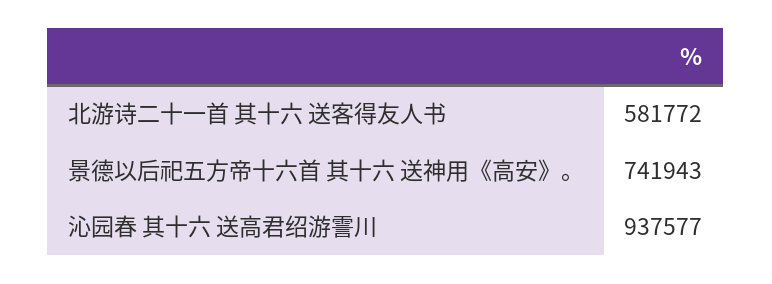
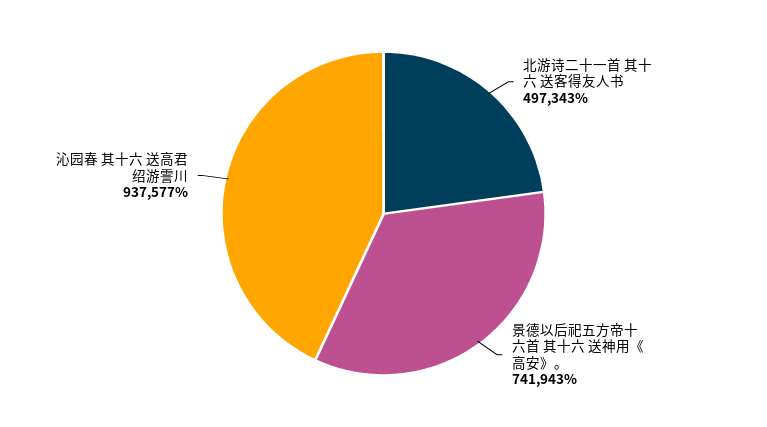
北游诗二十一首 其十六 送客得友人书: 581772 -> 497343

